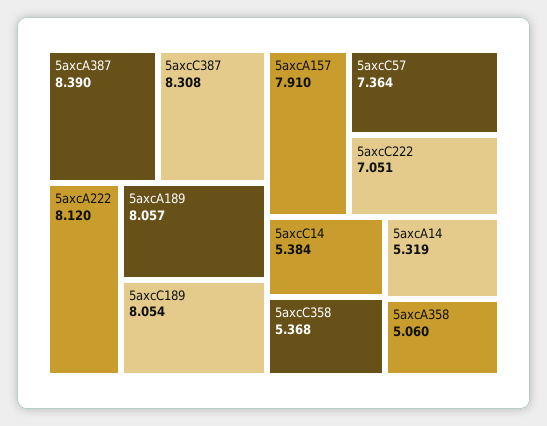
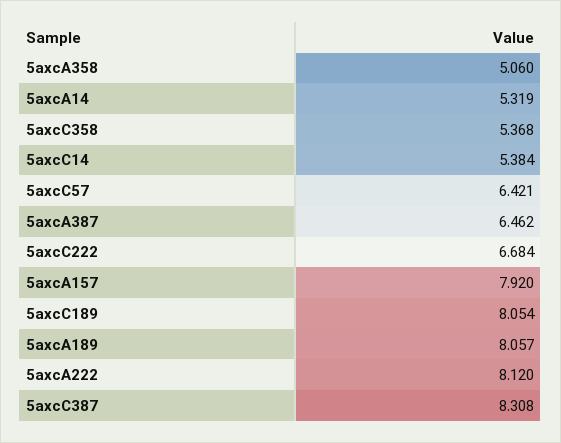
5axcA387: 8.39 -> 6.462
5axcA157: 7.91 -> 7.92
5axcC57: 7.364 -> 6.421
5axcC222: 7.051 -> 6.684

